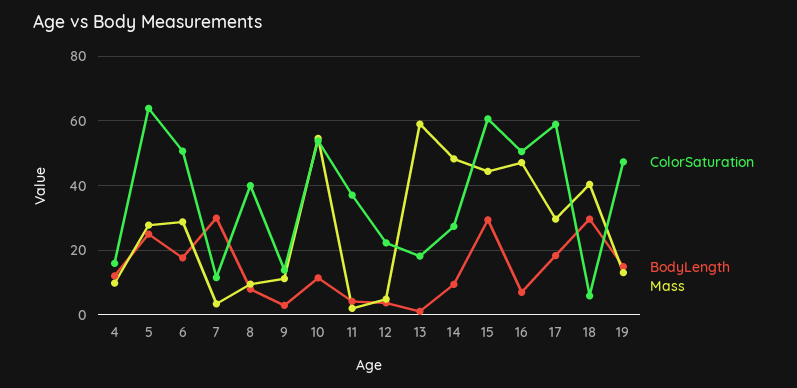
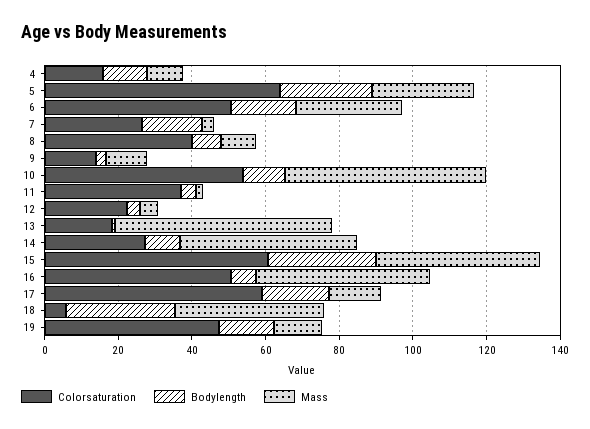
ColorSaturation, 7: 12 -> 25
BodyLength, 7: 30 -> 15
Mass, 17: 30 -> 15

